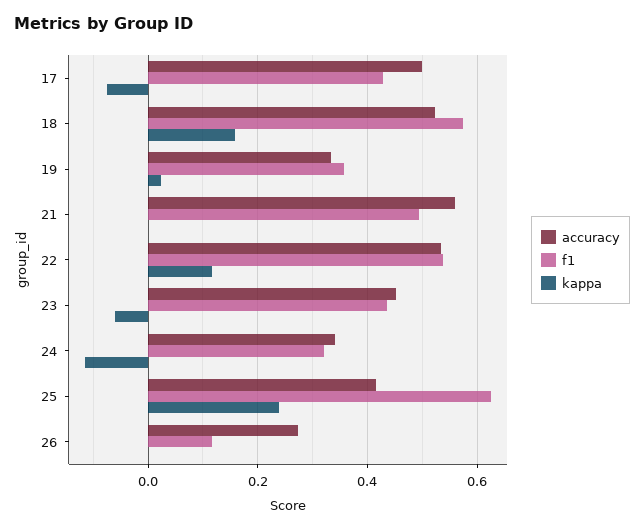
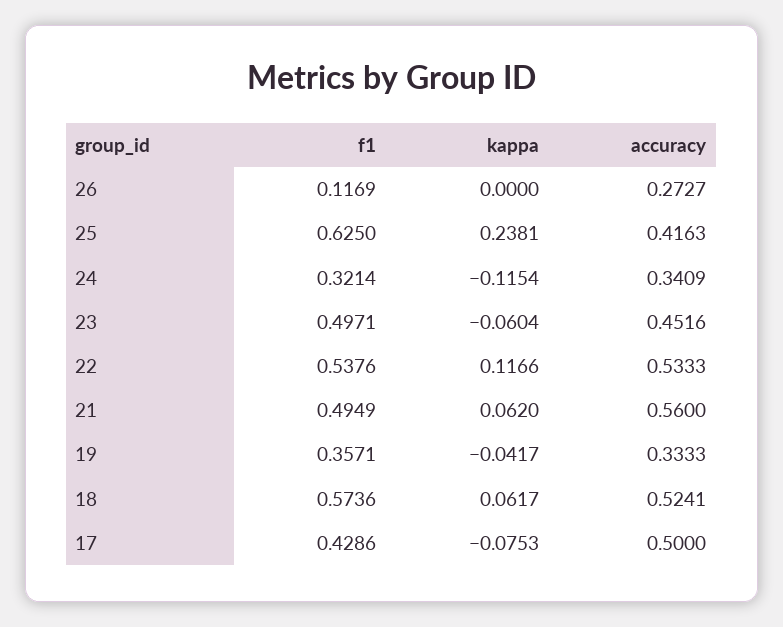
kappa, 18: 0.16 -> 0.0617
kappa, 19: 0.02 -> -0.0417
kappa, 21: 0 -> 0.062
f1, 23: 0.44 -> 0.4971

